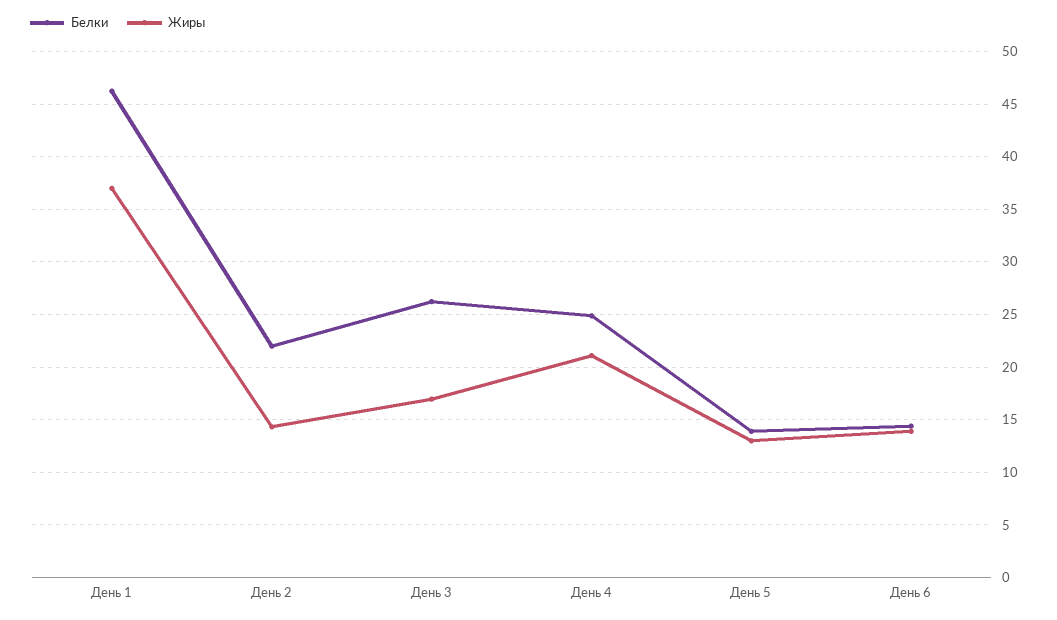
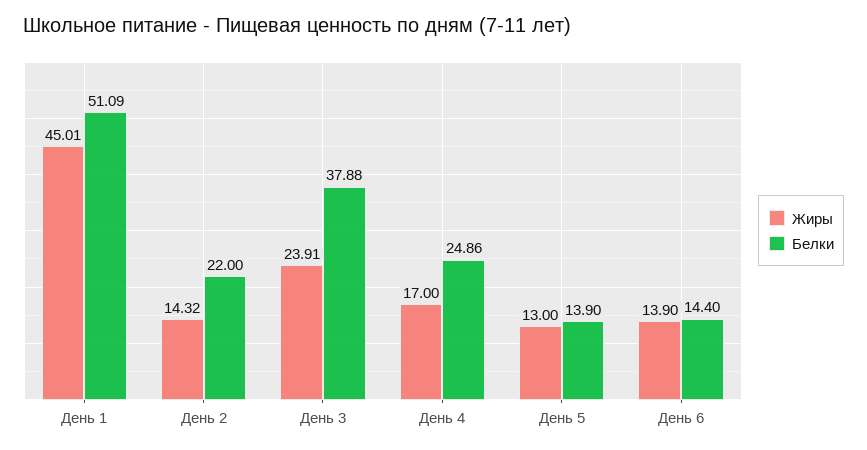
Белки, День 1: 46 -> 51.09
Жиры, День 1: 37 -> 45.01
Белки, День 3: 26 -> 37.88
Жиры, День 3: 17 -> 23.91
Жиры, День 4: 21 -> 17

